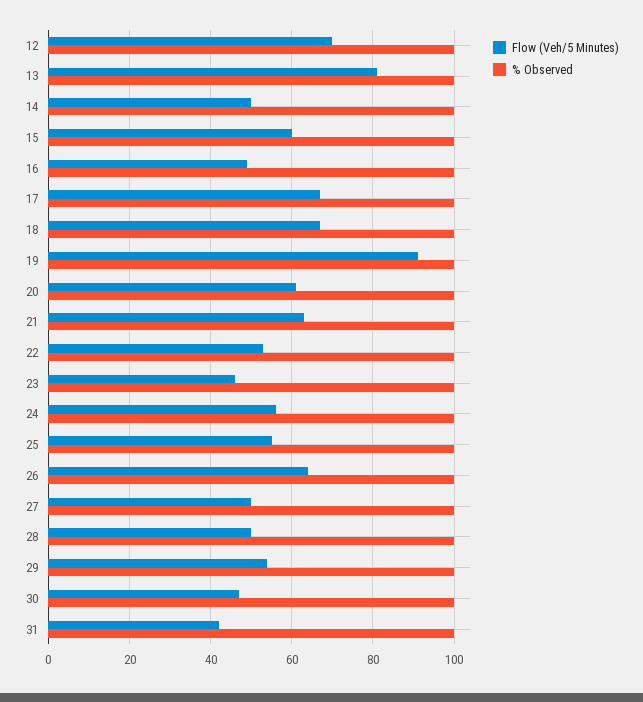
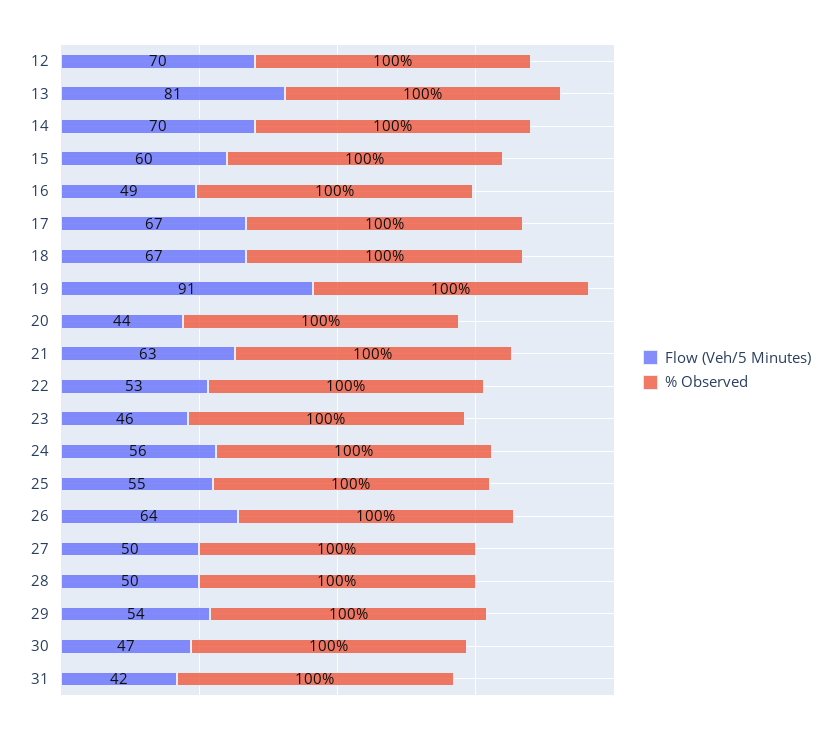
Flow (Veh/5 Minutes), 14: 50 -> 70
Flow (Veh/5 Minutes), 20: 60 -> 44

